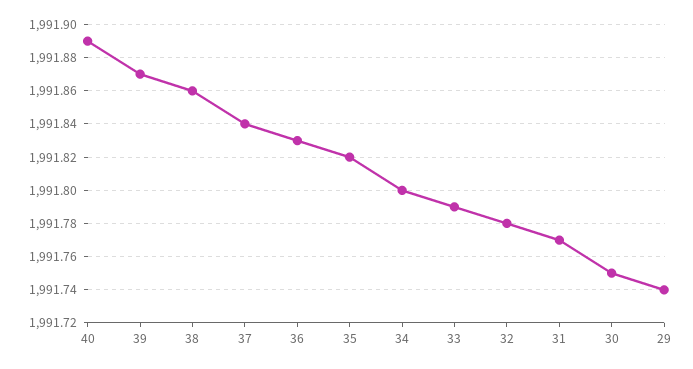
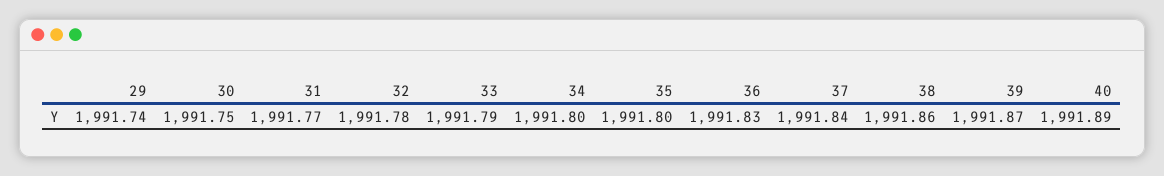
35: 1991.82 -> 1991.8

